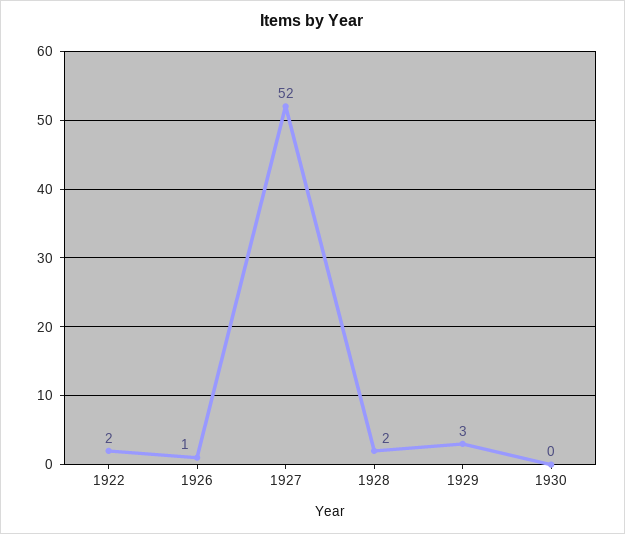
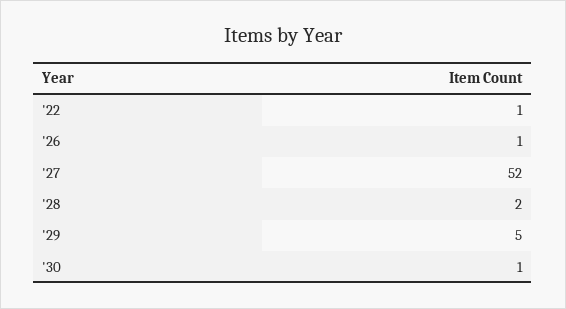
1922: 2 -> 1
1929: 3 -> 5
1930: 0 -> 1

